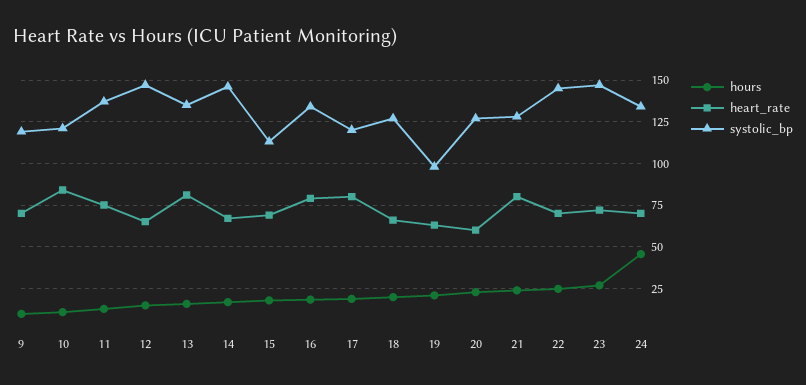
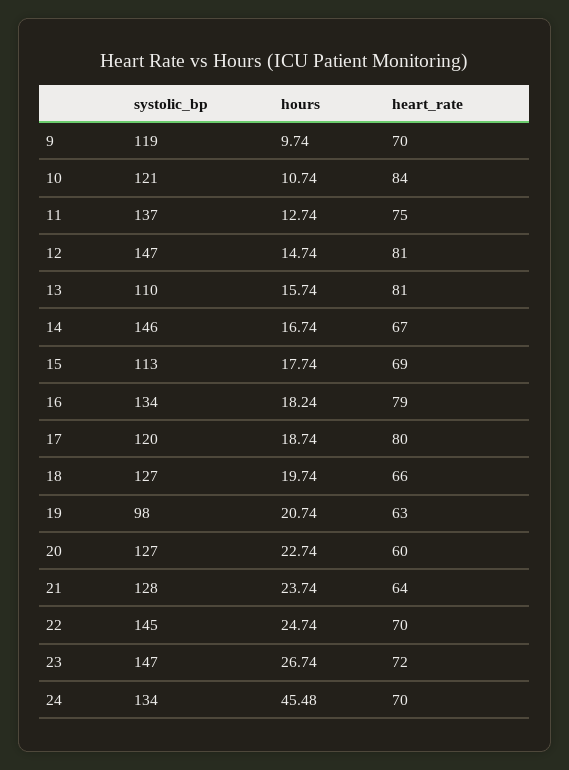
heart_rate, 12: 65 -> 81
systolic_bp, 13: 135 -> 110
heart_rate, 21: 80 -> 64

